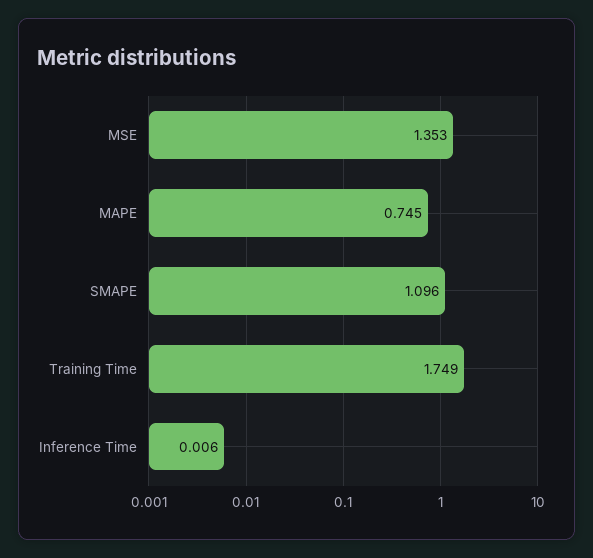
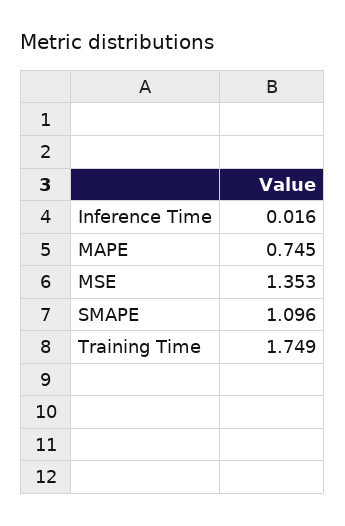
Inference Time: 0.006 -> 0.016

